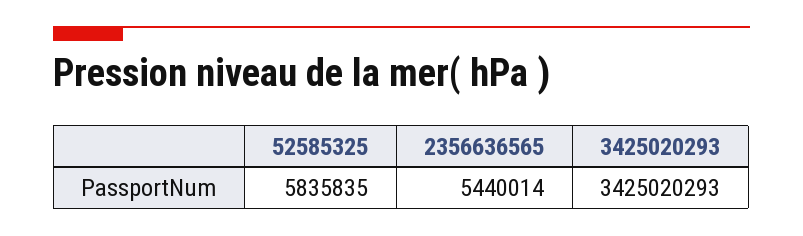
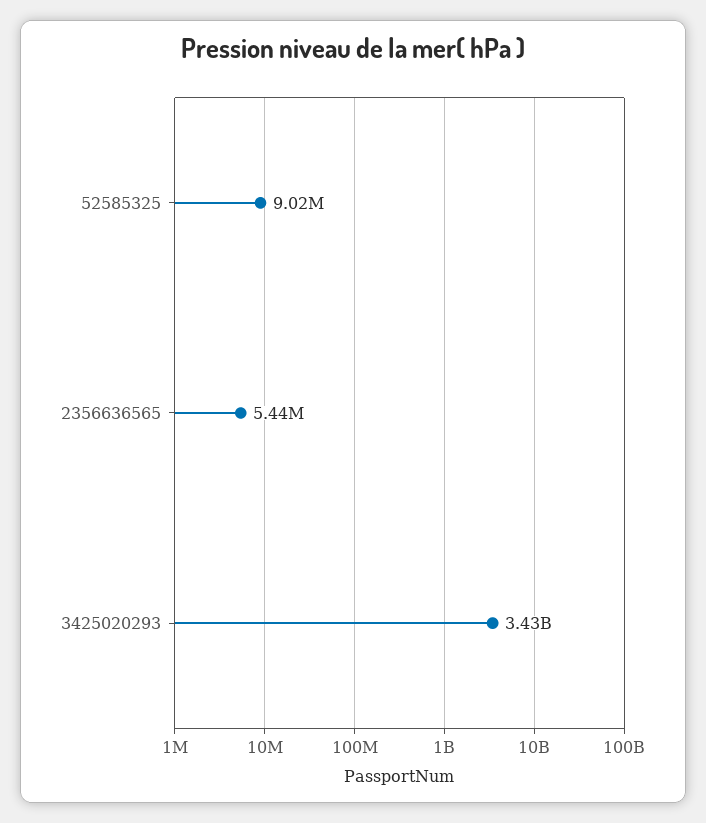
52585325: 5835835 -> 9020000

